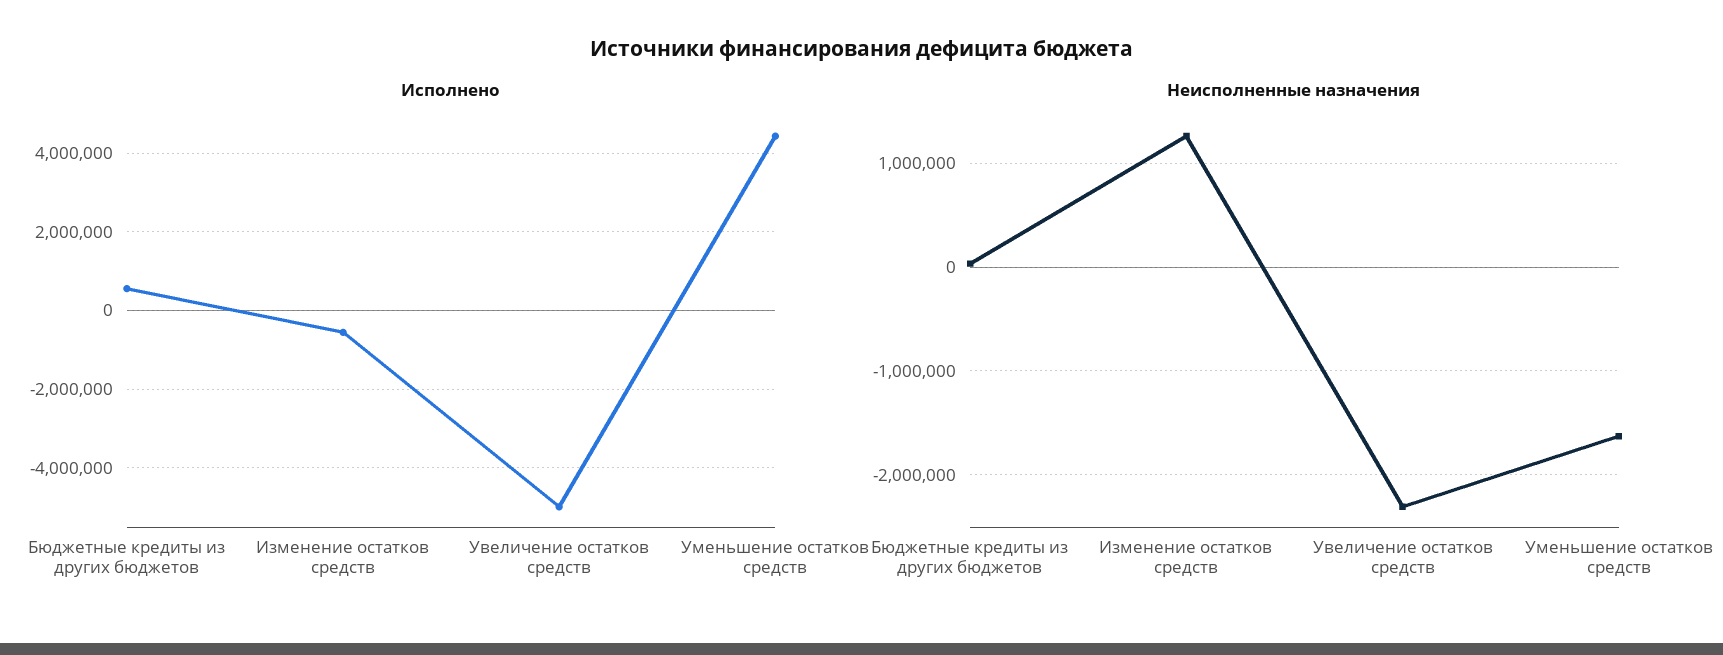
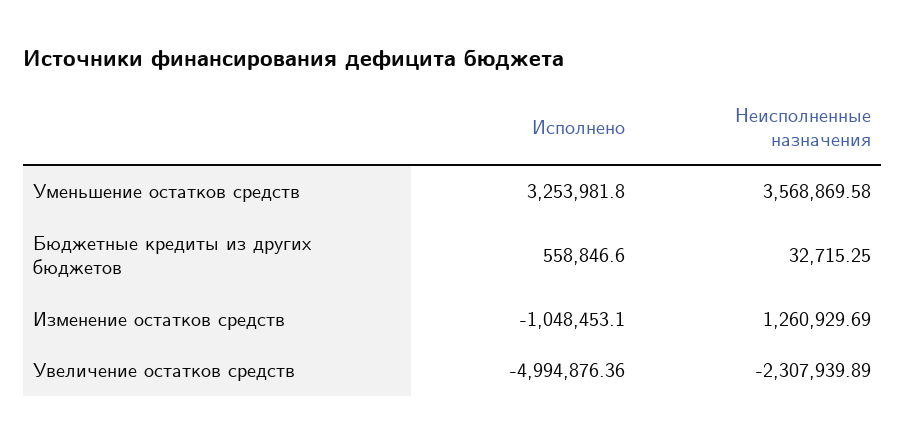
Исполнено, Изменение остатков средств: -600000 -> -1048453.1
Исполнено, Уменьшение остатков средств: 4400000 -> 3253981.8
Неисполненные назначения, Уменьшение остатков средств: -1600000 -> 3568869.58

